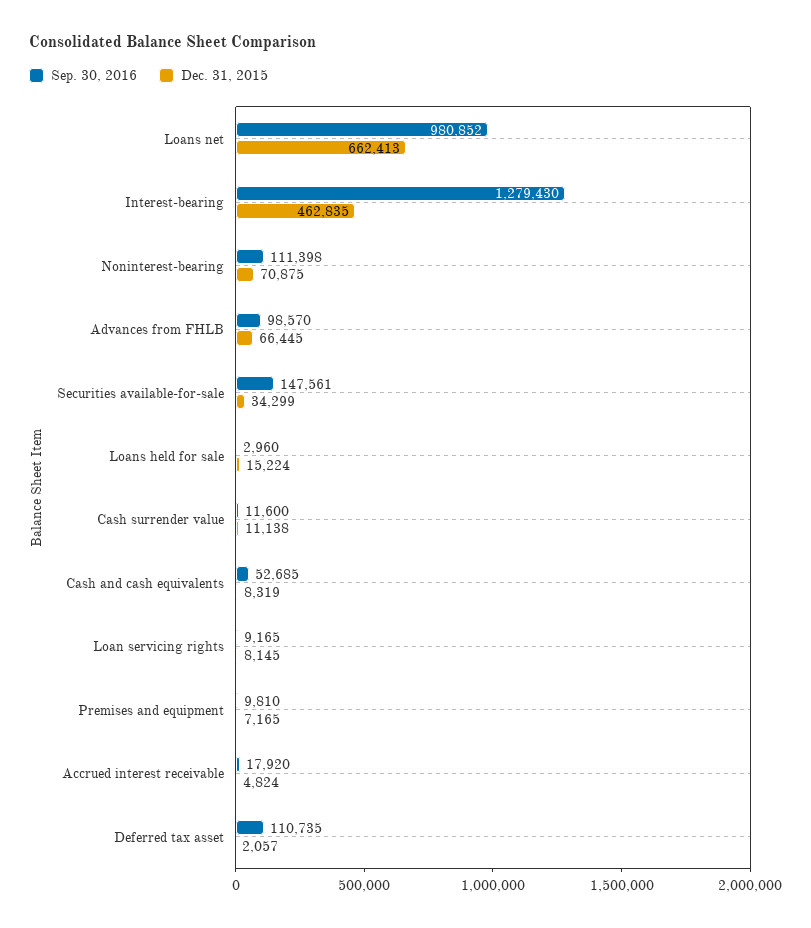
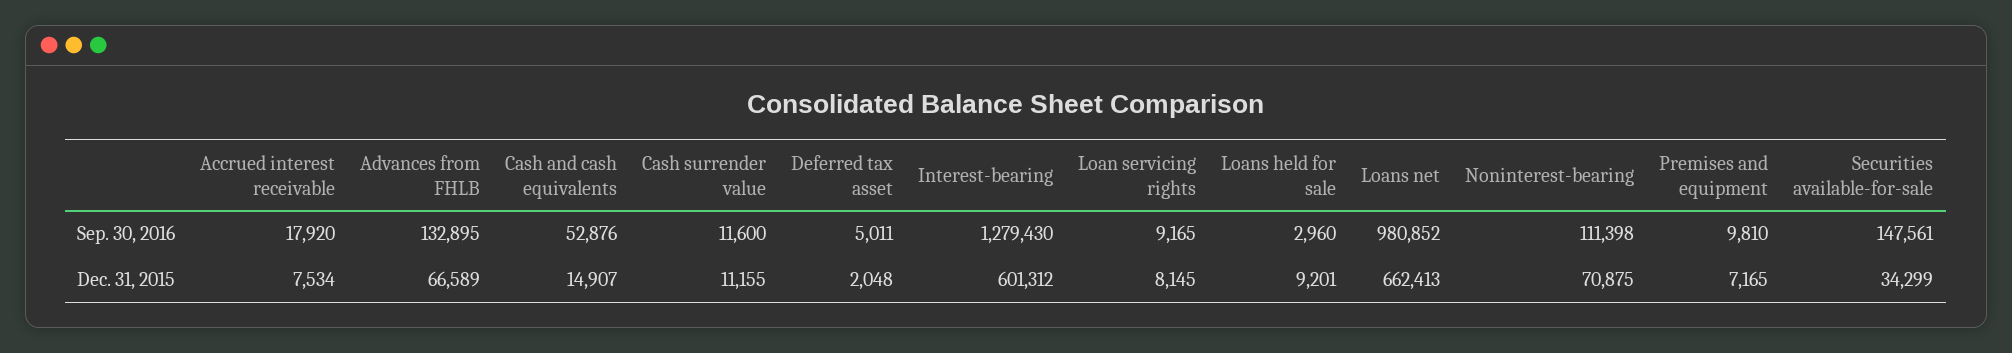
Dec. 31, 2015, Interest-bearing: 462835 -> 601312
Sep. 30, 2016, Advances from FHLB: 98570 -> 132895
Dec. 31, 2015, Advances from FHLB: 66445 -> 66589
Dec. 31, 2015, Loans held for sale: 15224 -> 9201
Dec. 31, 2015, Cash surrender value: 11138 -> 11155
Sep. 30, 2016, Cash and cash equivalents: 52685 -> 52876
Dec. 31, 2015, Cash and cash equivalents: 8319 -> 14907
Dec. 31, 2015, Accrued interest receivable: 4824 -> 7534
Sep. 30, 2016, Deferred tax asset: 110735 -> 5011
Dec. 31, 2015, Deferred tax asset: 2057 -> 2048

